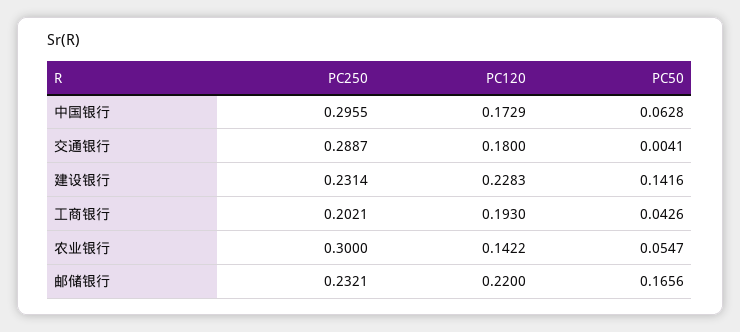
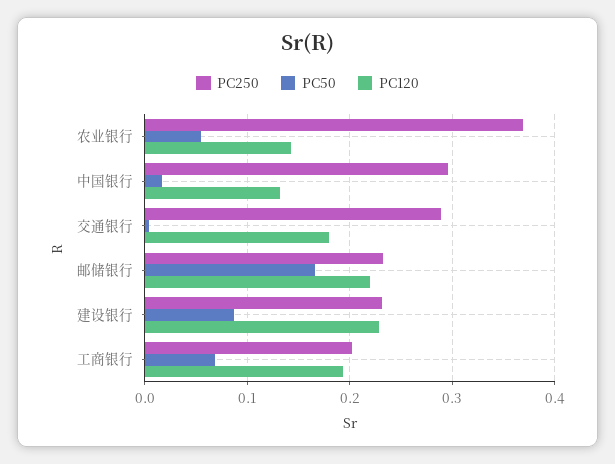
PC120, 中国银行: 0.1729 -> 0.13
PC50, 中国银行: 0.0628 -> 0.02
PC50, 建设银行: 0.1416 -> 0.09
PC50, 工商银行: 0.0426 -> 0.07
PC250, 农业银行: 0.3 -> 0.37

